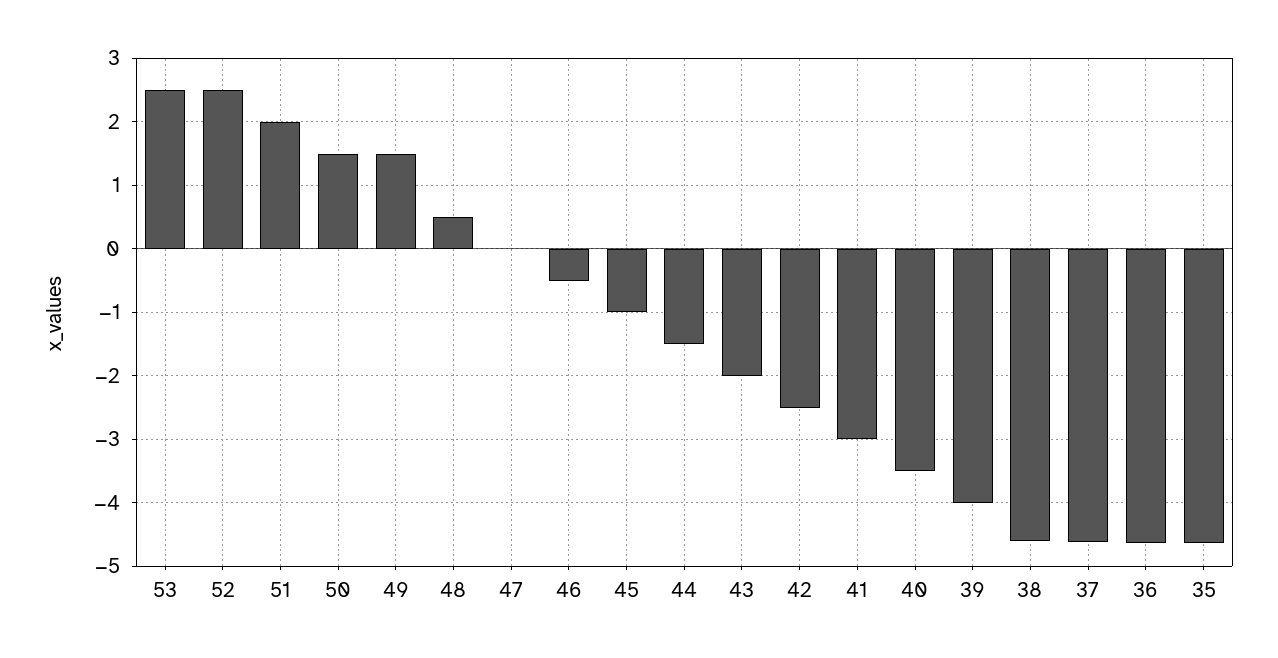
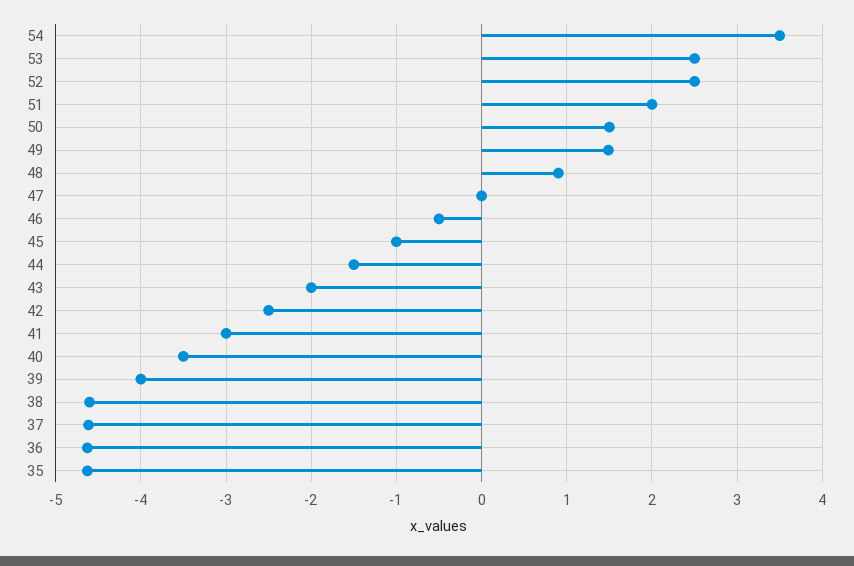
48: 0.5 -> 0.9
54: none -> 3.5

